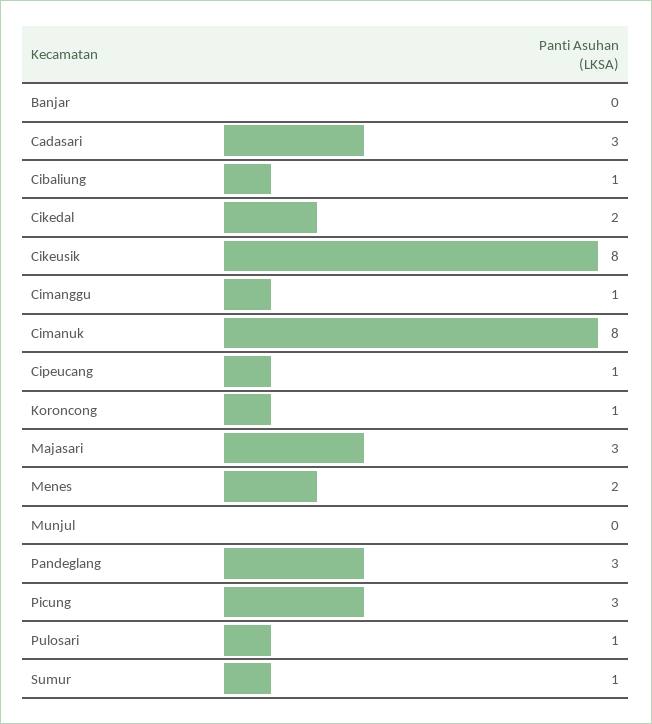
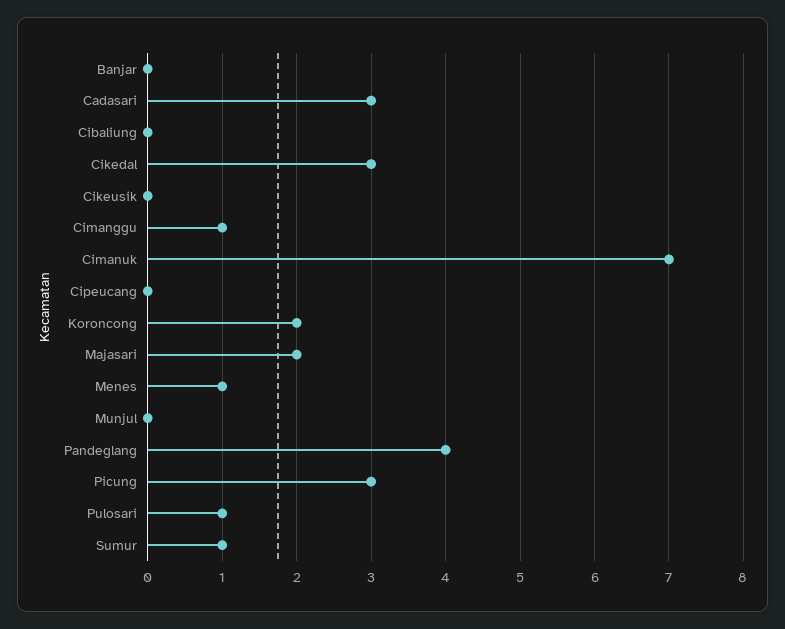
Cibaliung: 1 -> 0
Cikedal: 2 -> 3
Cikeusik: 8 -> 0
Cimanuk: 8 -> 7
Cipeucang: 1 -> 0
Koroncong: 1 -> 2
Majasari: 3 -> 2
Menes: 2 -> 1
Pandeglang: 3 -> 4

